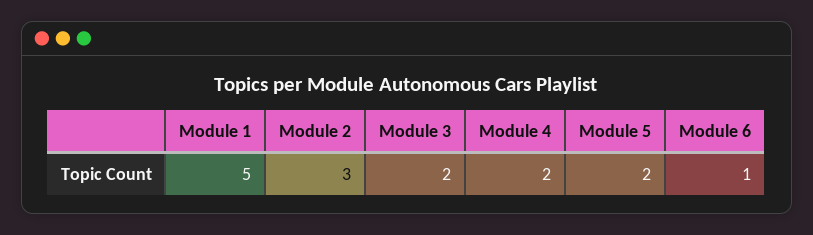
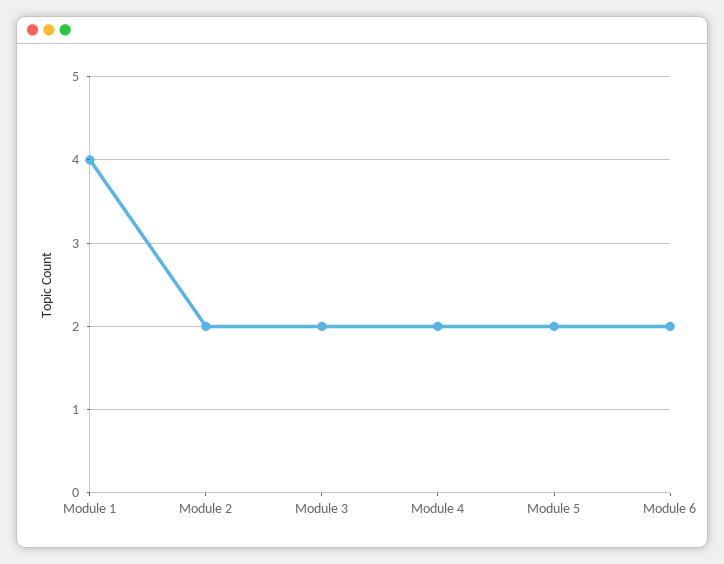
Module 1: 5 -> 4
Module 2: 3 -> 2
Module 6: 1 -> 2

